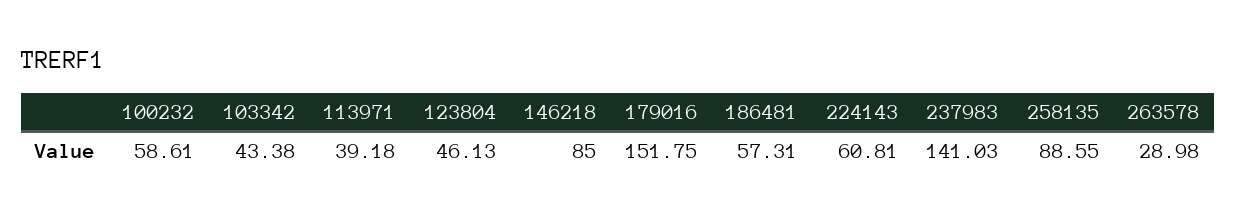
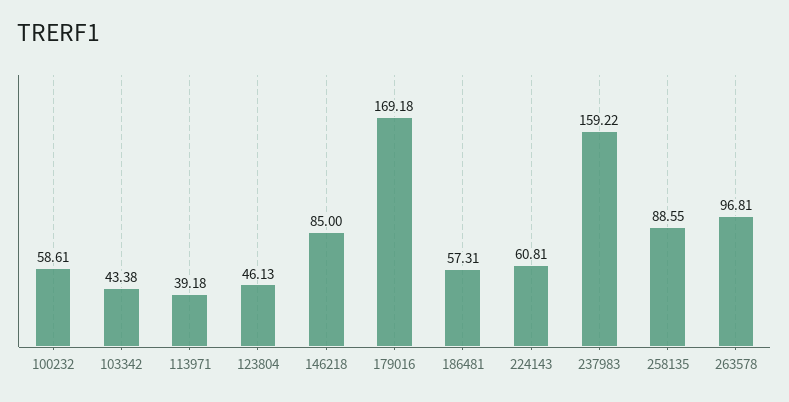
179016: 151.75 -> 169.18
237983: 141.03 -> 159.22
263578: 28.98 -> 96.81

